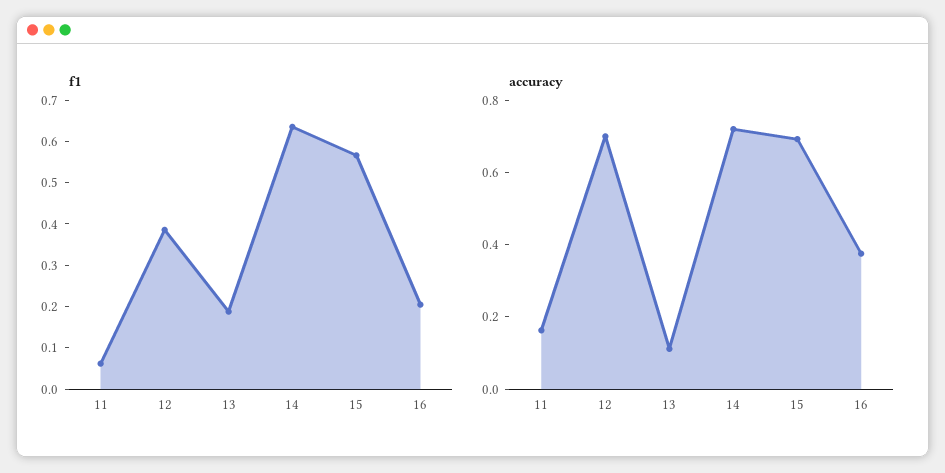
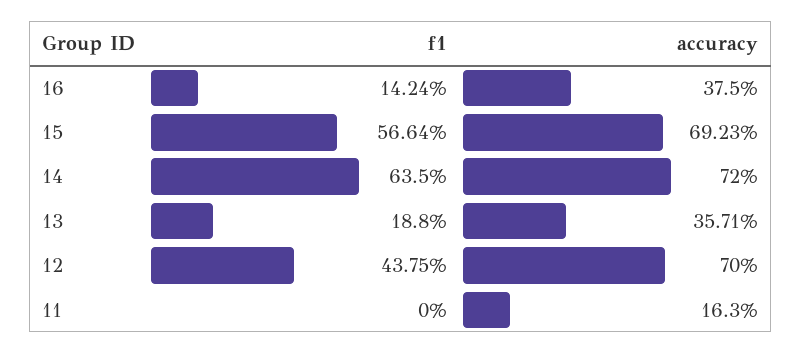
f1, 11: 0.06 -> 0
f1, 12: 0.38 -> 0.4375
f1, 16: 0.2 -> 0.1424
accuracy, 13: 0.1 -> 0.3571

